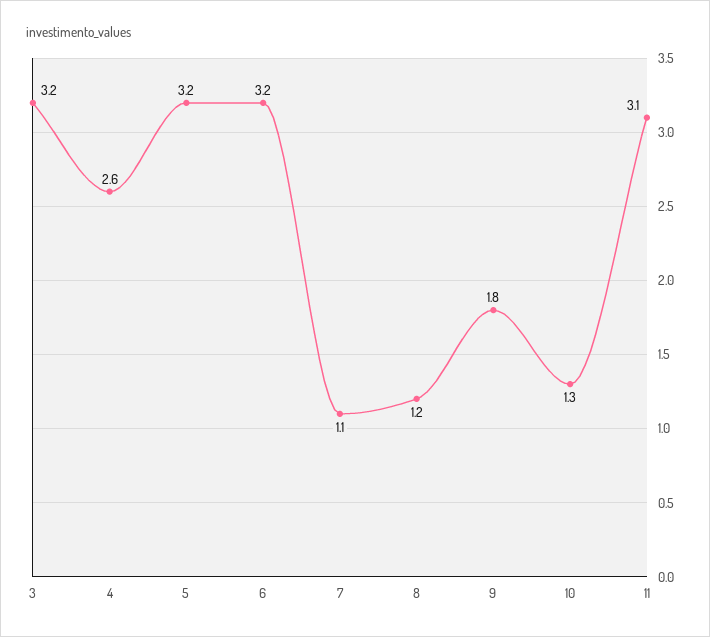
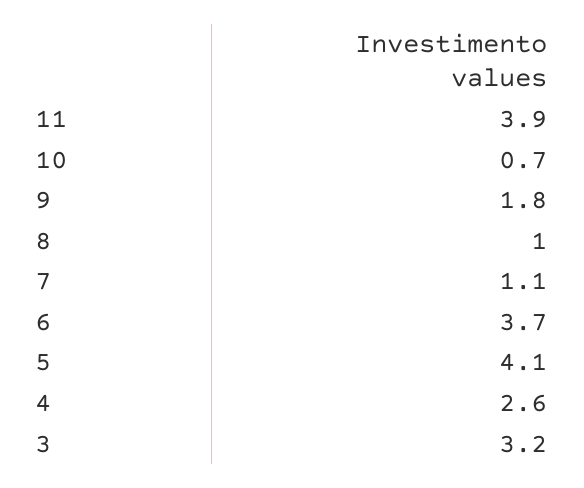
5: 3.2 -> 4.1
6: 3.2 -> 3.7
8: 1.2 -> 1
10: 1.3 -> 0.7
11: 3.1 -> 3.9

